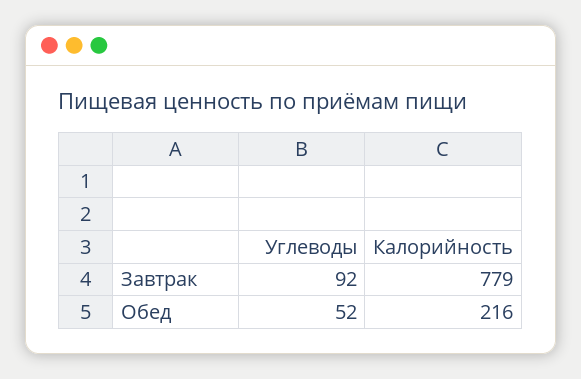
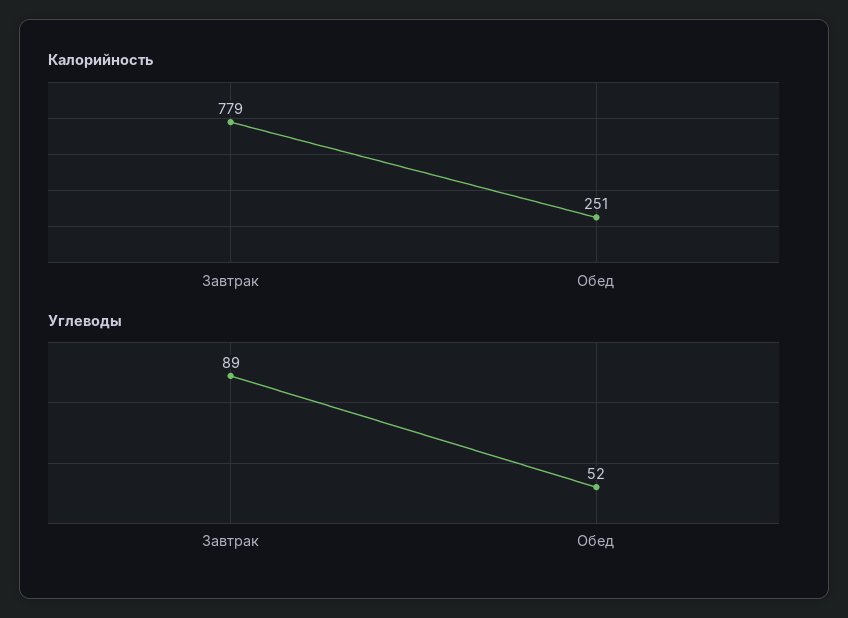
Углеводы, Завтрак: 92 -> 89
Калорийность, Обед: 216 -> 251

